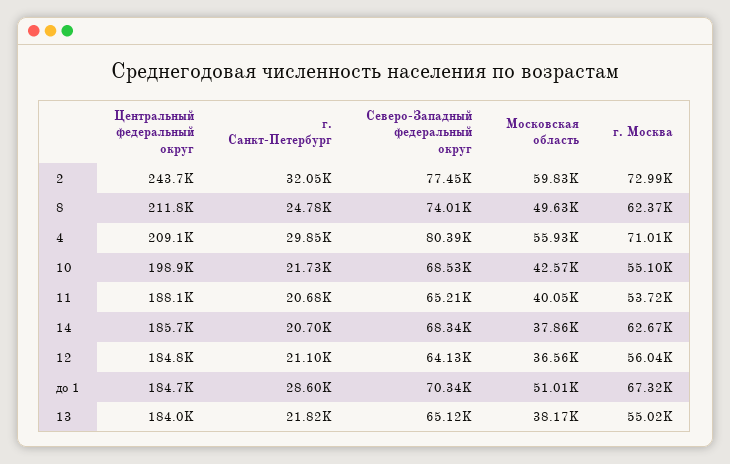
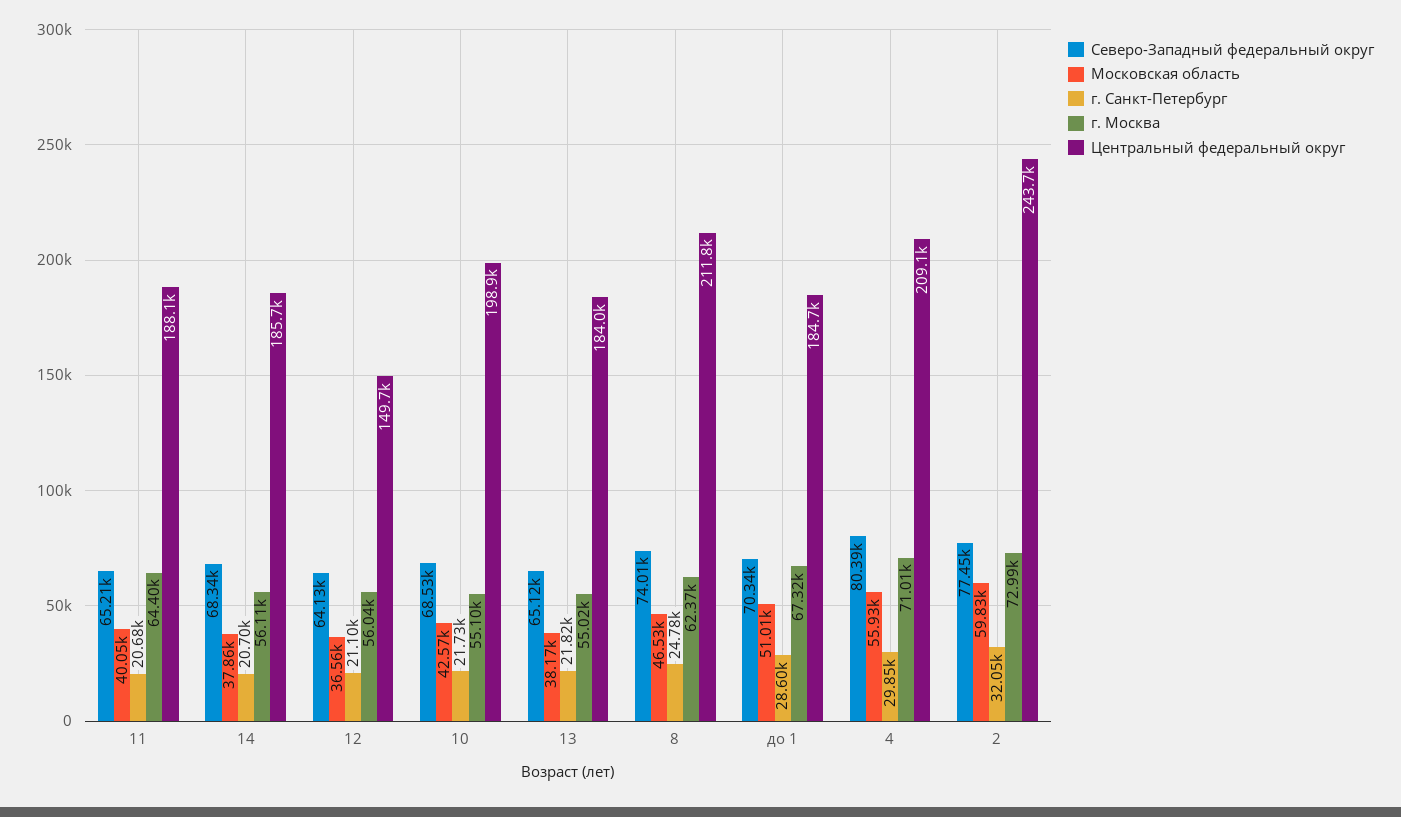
Московская область, 8: 49630 -> 46530
г. Москва, 11: 53720 -> 64400
г. Москва, 14: 62670 -> 56110
Центральный федеральный округ, 12: 184800 -> 149700

